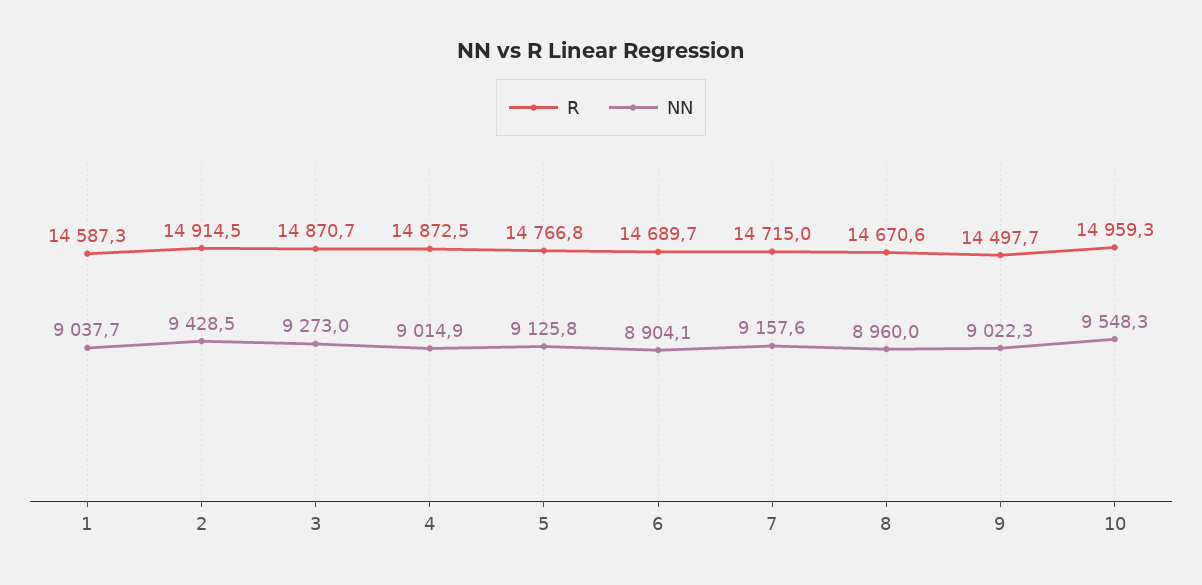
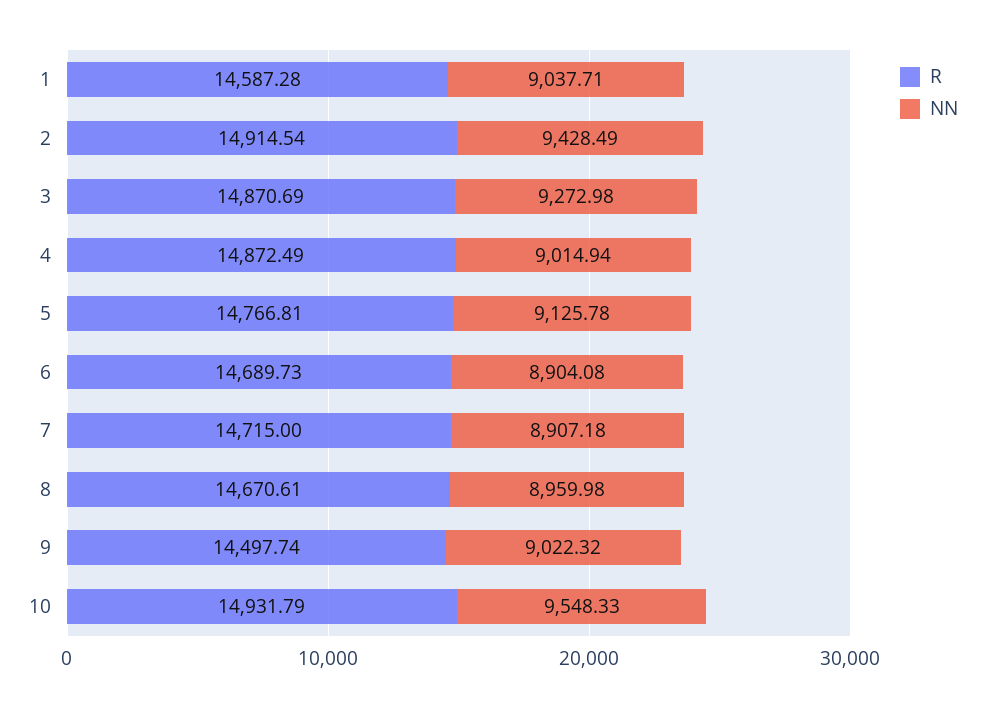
NN, 7: 9157.6 -> 8907.18
R, 10: 14959.3 -> 14931.79

